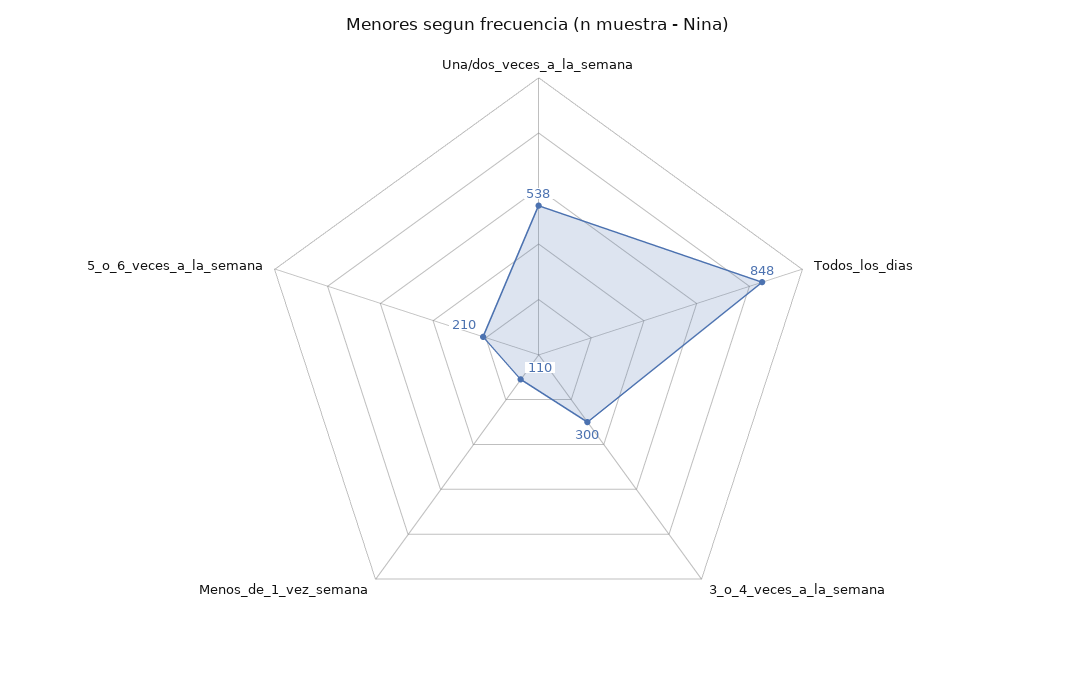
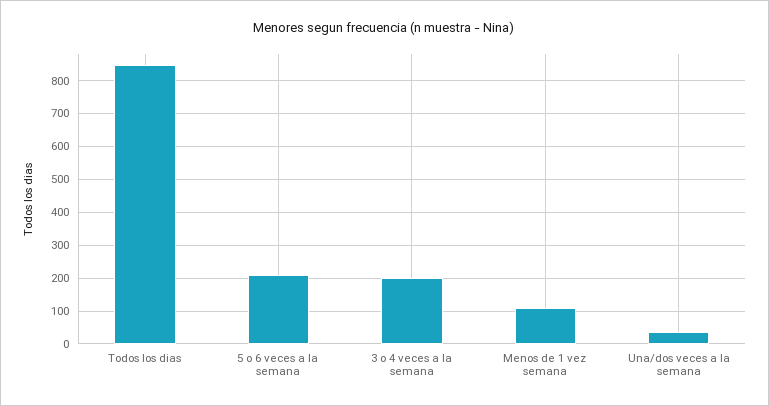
Una/dos_veces_a_la_semana: 538 -> 40
3_o_4_veces_a_la_semana: 300 -> 200

